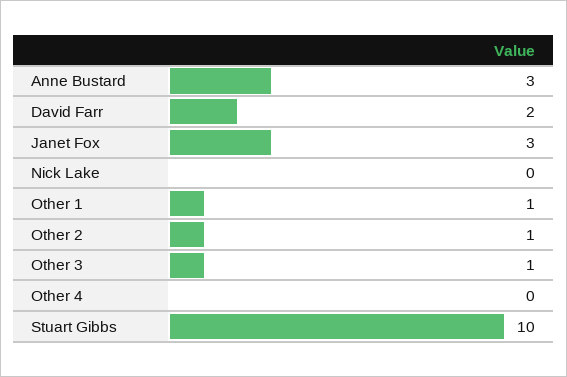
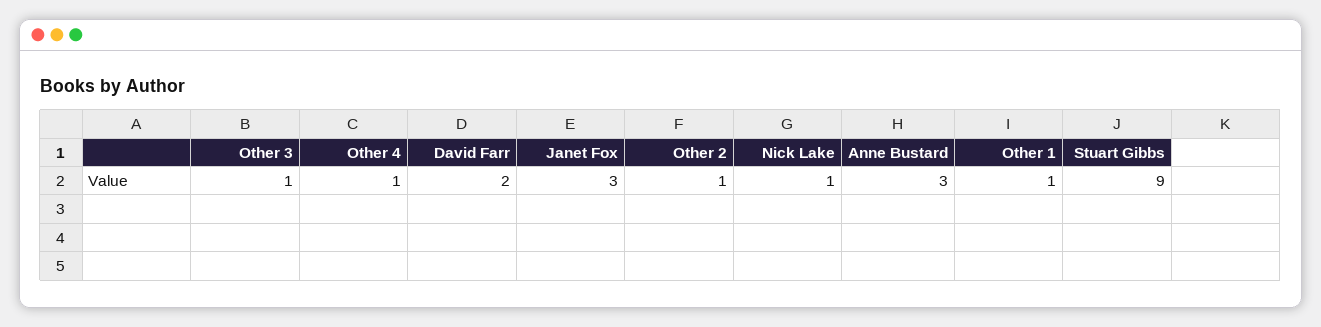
Nick Lake: 0 -> 1
Other 4: 0 -> 1
Stuart Gibbs: 10 -> 9

